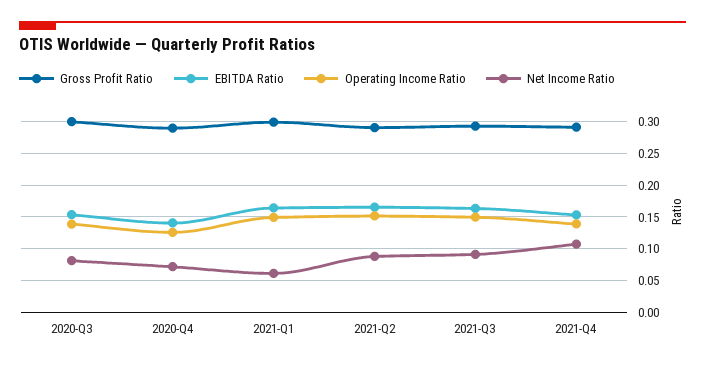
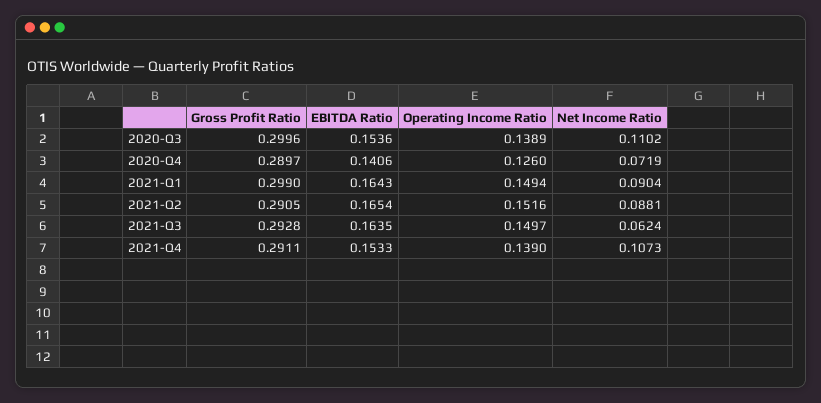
Net Income Ratio, 2020-Q3: 0.08 -> 0.1102
Net Income Ratio, 2021-Q1: 0.06 -> 0.0904
Net Income Ratio, 2021-Q3: 0.09 -> 0.0624

